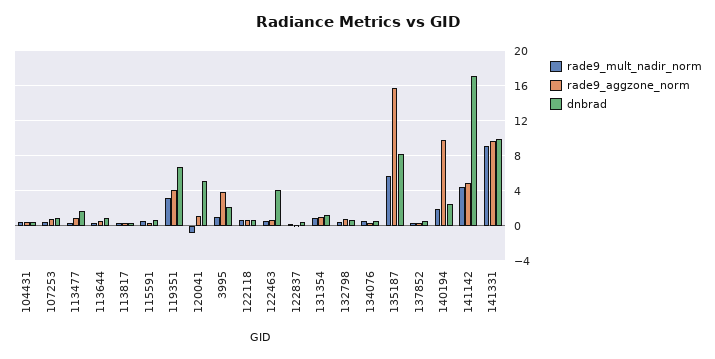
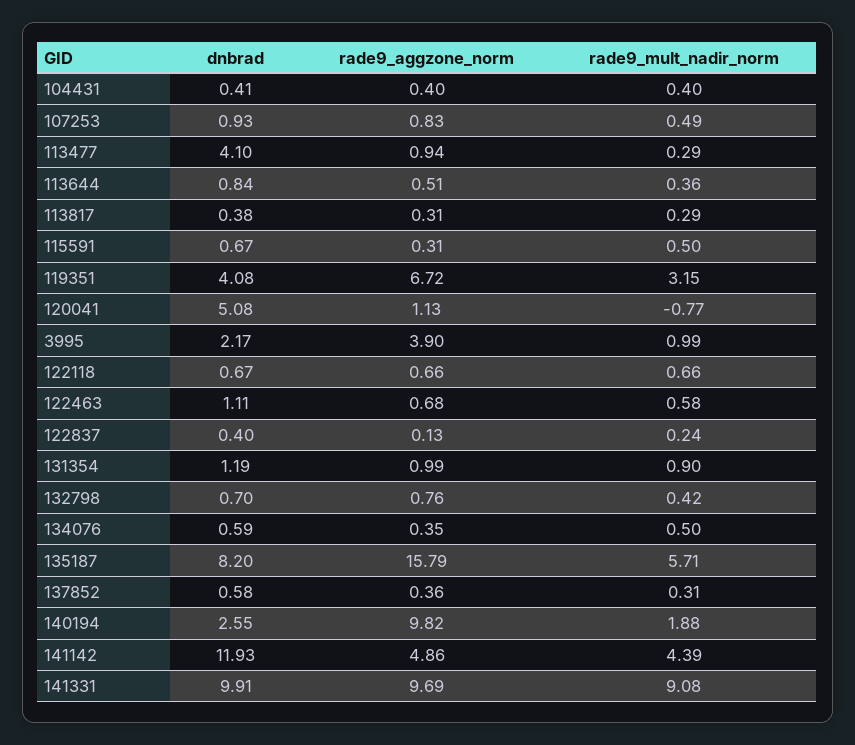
dnbrad, 113477: 2 -> 4.1
rade9_aggzone_norm, 119351: 4 -> 6.72
dnbrad, 119351: 7 -> 4.08
dnbrad, 122463: 4 -> 1.11
dnbrad, 141142: 17 -> 11.93

